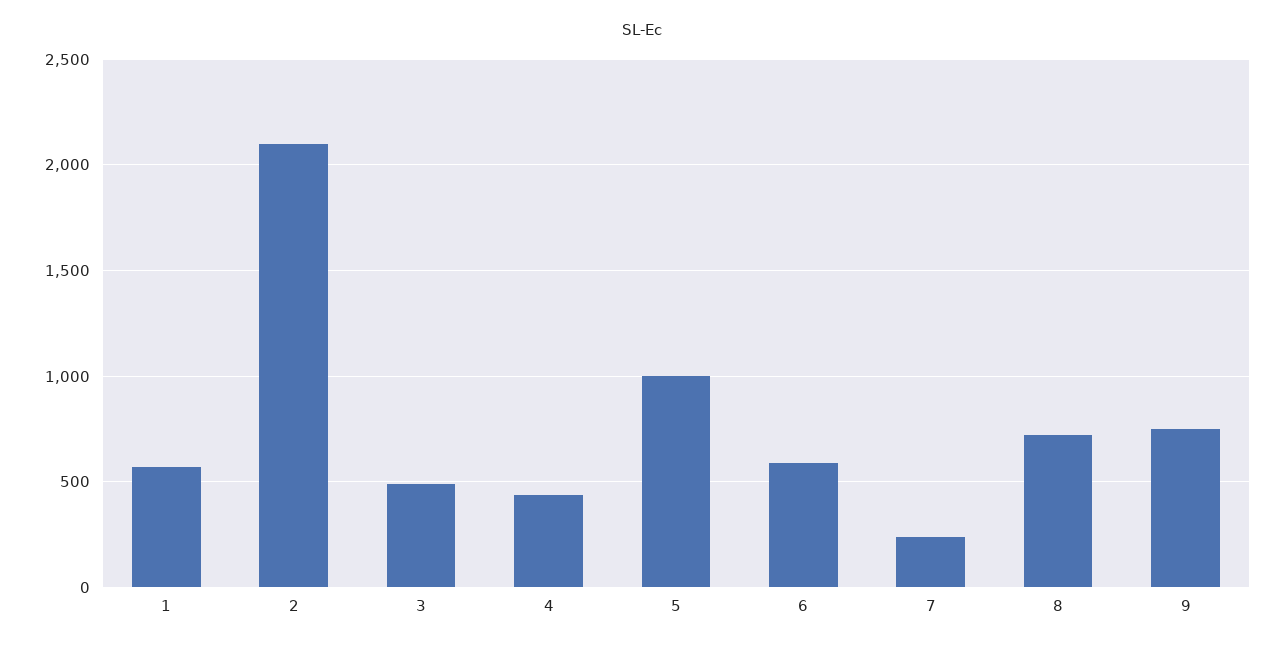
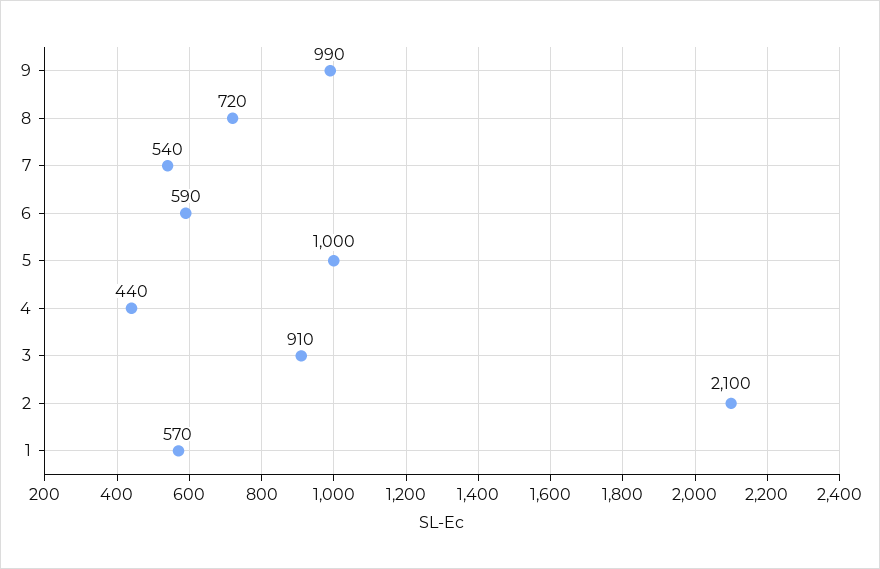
3: 500 -> 910
7: 250 -> 540
9: 750 -> 990

